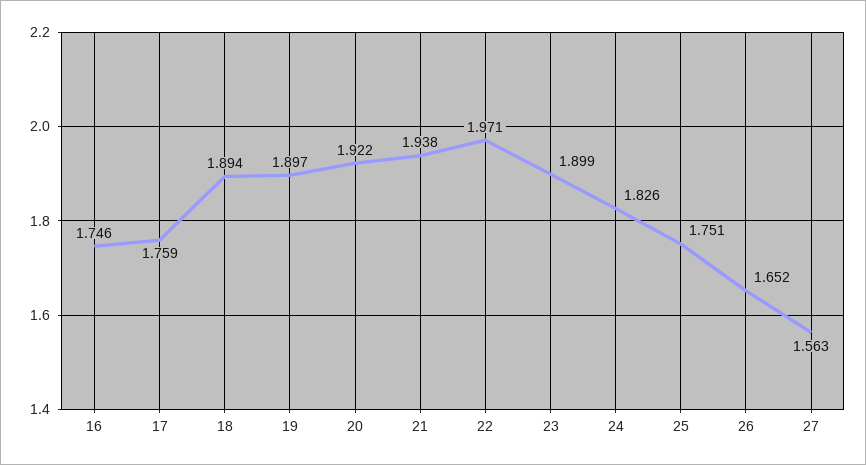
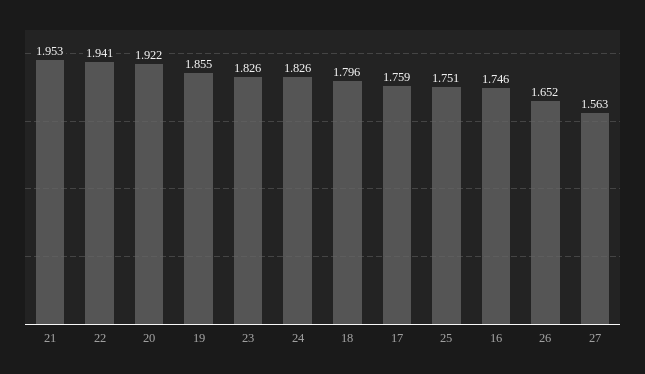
18: 1.894 -> 1.796
19: 1.897 -> 1.855
21: 1.938 -> 1.953
22: 1.971 -> 1.941
23: 1.899 -> 1.826

